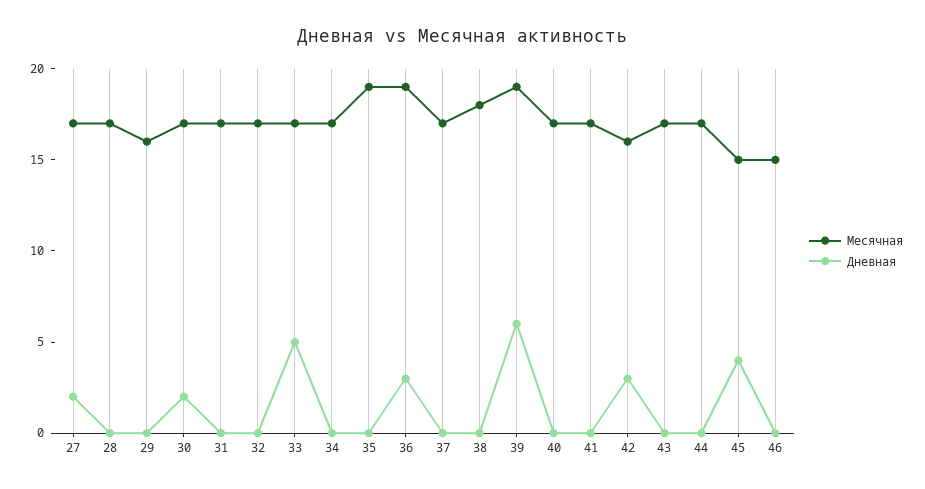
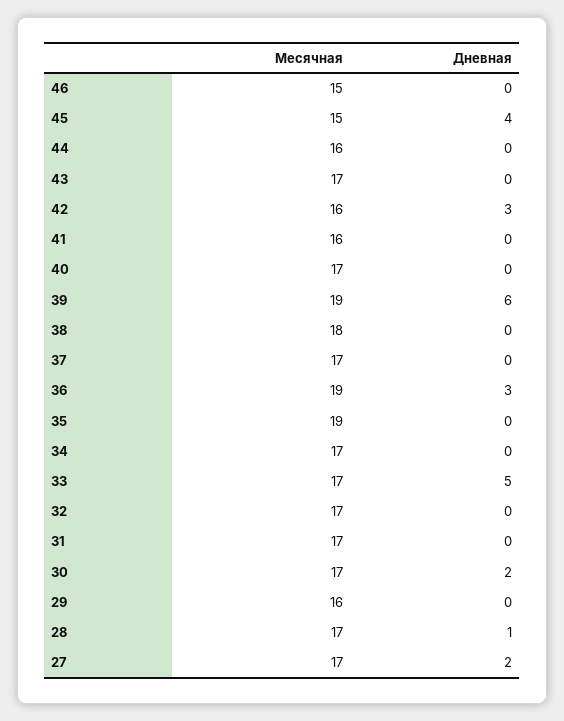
Дневная, 28: 0 -> 1
Месячная, 41: 17 -> 16
Месячная, 44: 17 -> 16

